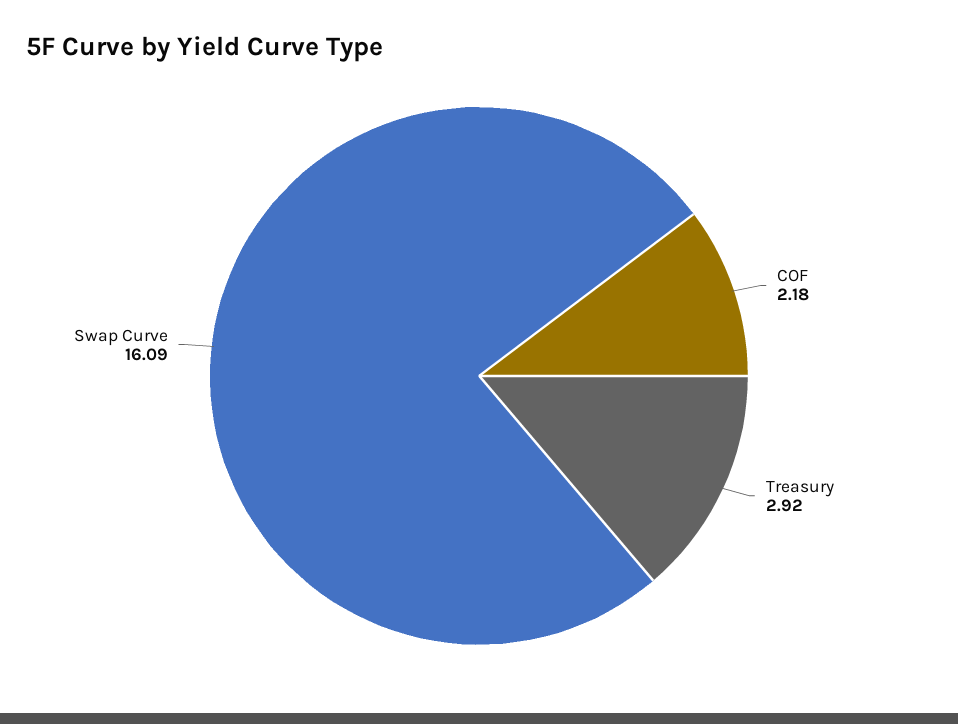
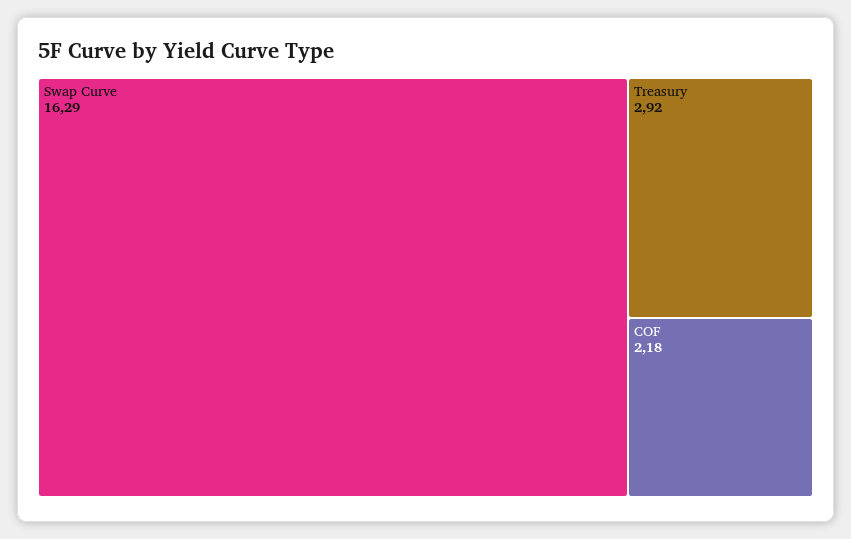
Swap Curve: 16.09 -> 16.29

